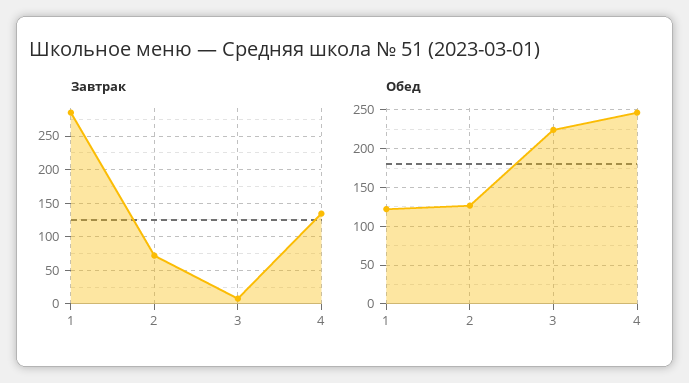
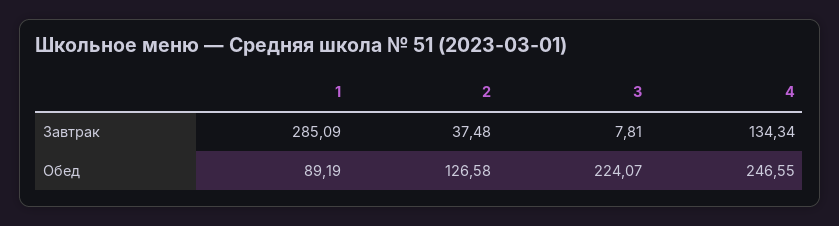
Завтрак, 2: 70 -> 37.48
Обед, 1: 120 -> 89.19

